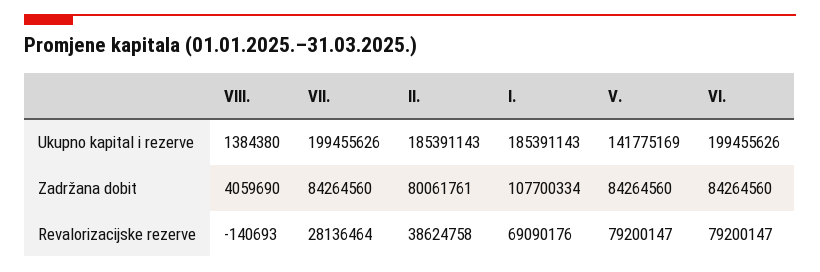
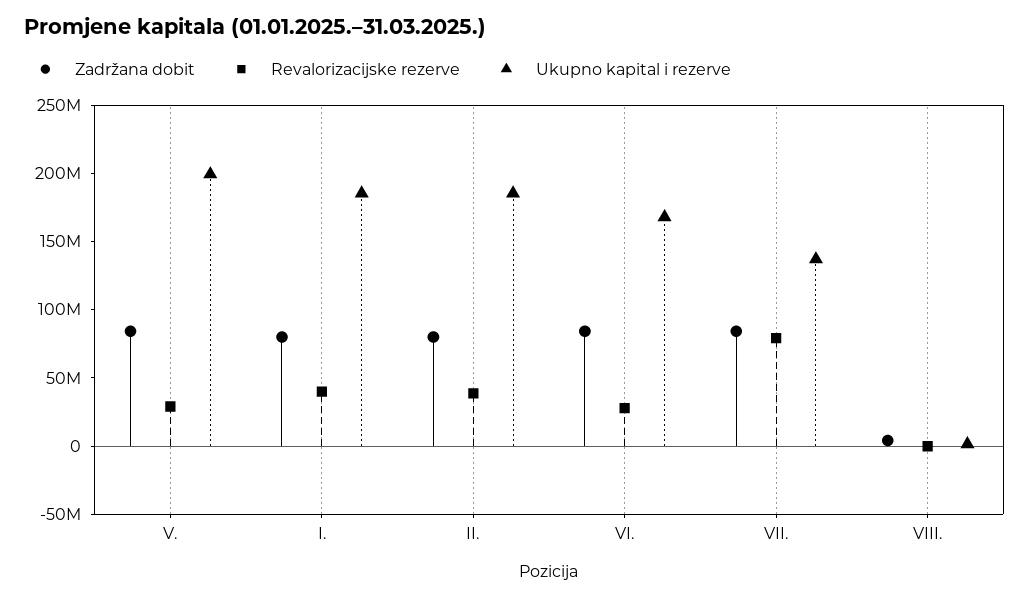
Ukupno kapital i rezerve, VII.: 199455626 -> 140000000
Ukupno kapital i rezerve, V.: 141775169 -> 200000000
Ukupno kapital i rezerve, VI.: 199455626 -> 170000000
Zadržana dobit, I.: 107700334 -> 80000000
Revalorizacijske rezerve, VII.: 28136464 -> 80000000
Revalorizacijske rezerve, I.: 69090176 -> 40000000
Revalorizacijske rezerve, V.: 79200147 -> 30000000
Revalorizacijske rezerve, VI.: 79200147 -> 30000000

